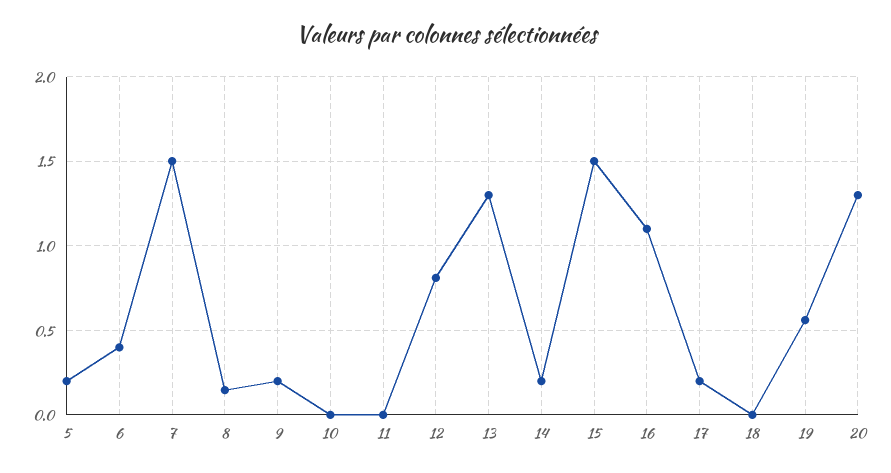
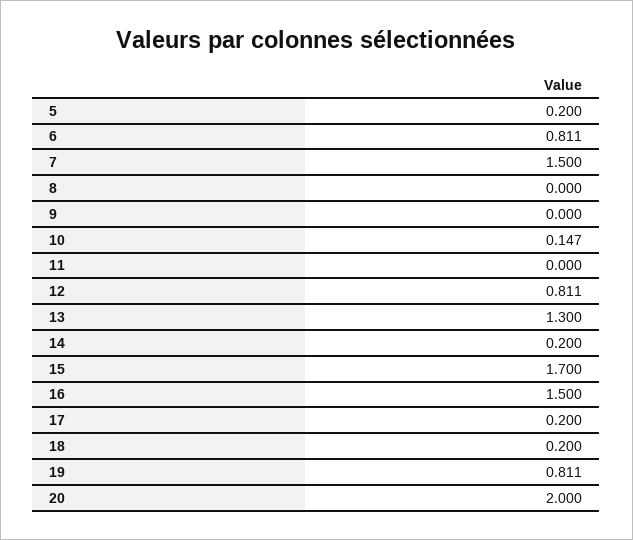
6: 0.4 -> 0.811
8: 0.15 -> 0
9: 0.2 -> 0
10: 0 -> 0.147
15: 1.5 -> 1.7
16: 1.1 -> 1.5
18: 0 -> 0.2
19: 0.55 -> 0.811
20: 1.3 -> 2

